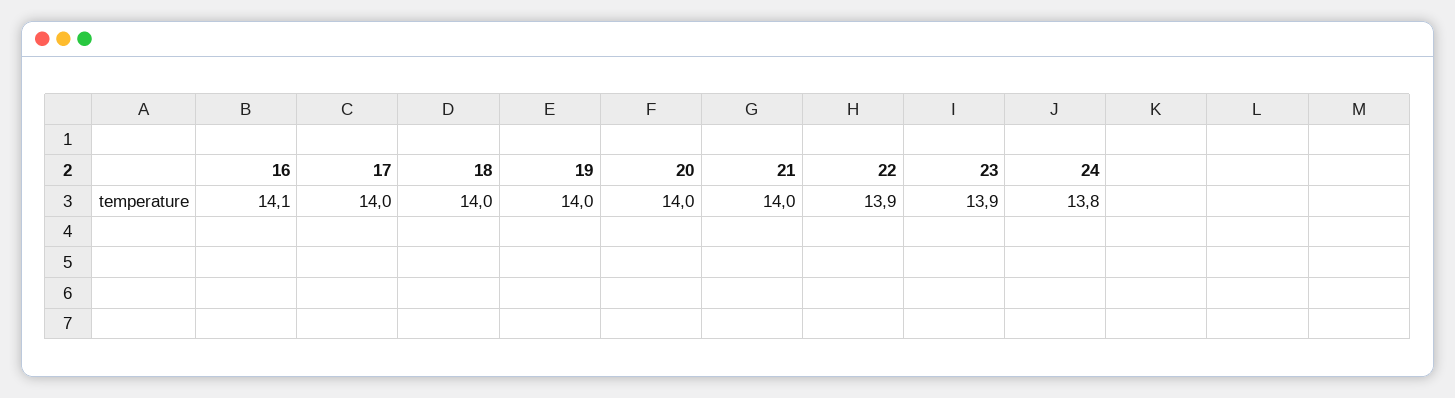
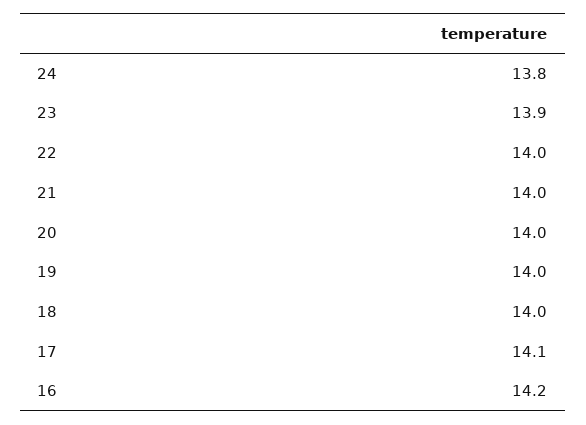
16: 14.1 -> 14.2
17: 14 -> 14.1
22: 13.9 -> 14

